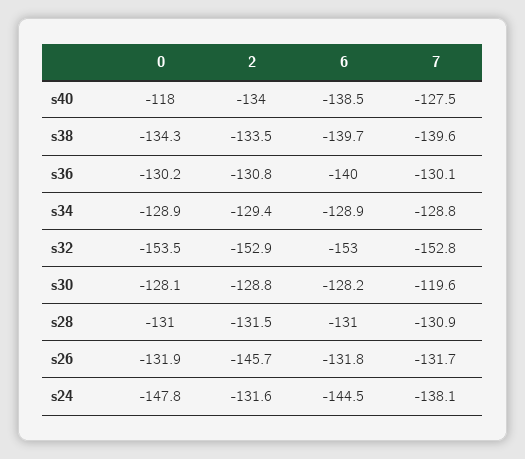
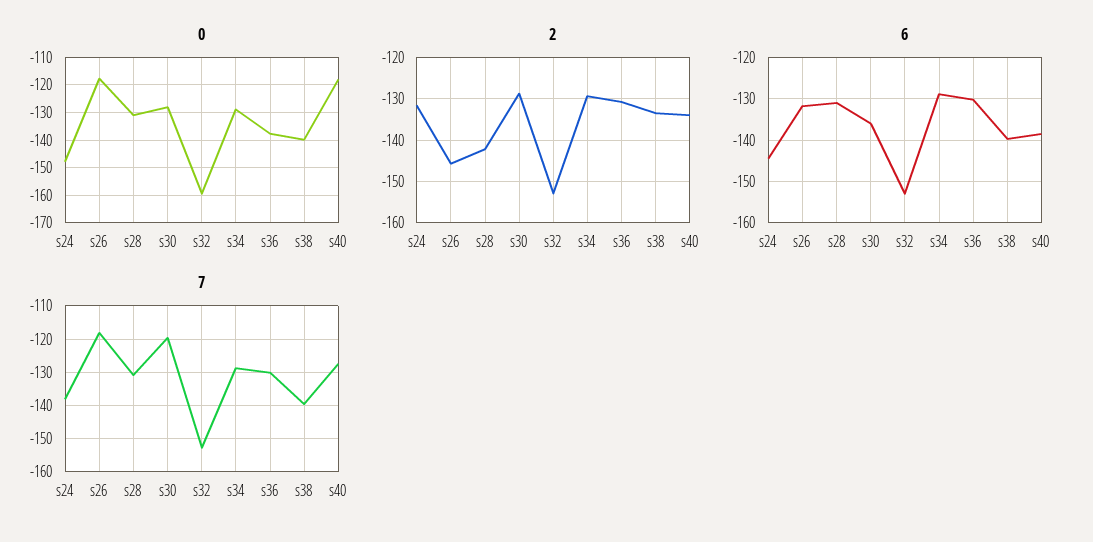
0, s38: -134.3 -> -140
0, s36: -130.2 -> -137.5
6, s36: -140 -> -130
0, s32: -153.5 -> -160
6, s30: -128.2 -> -136
2, s28: -131.5 -> -142
0, s26: -131.9 -> -117.5
7, s26: -131.7 -> -118

